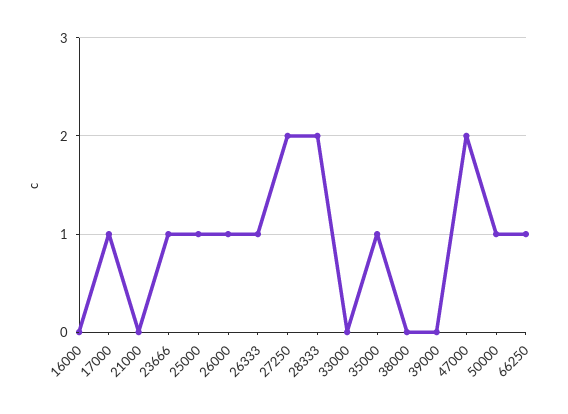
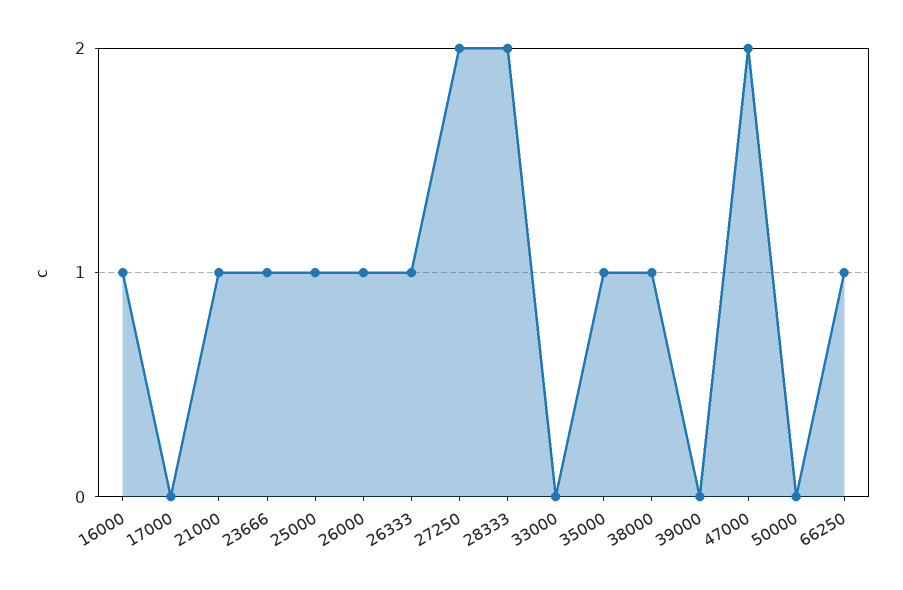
16000: 0 -> 1
17000: 1 -> 0
21000: 0 -> 1
38000: 0 -> 1
50000: 1 -> 0

